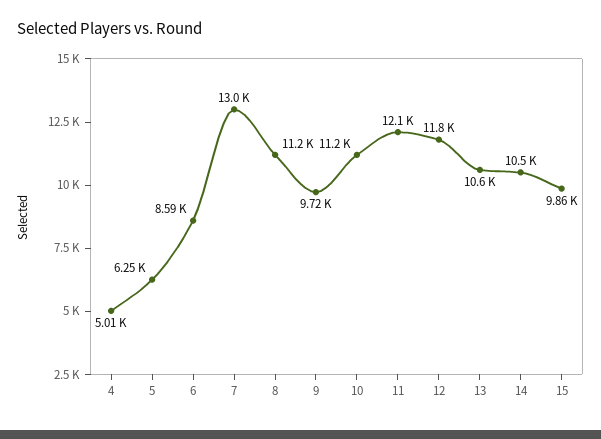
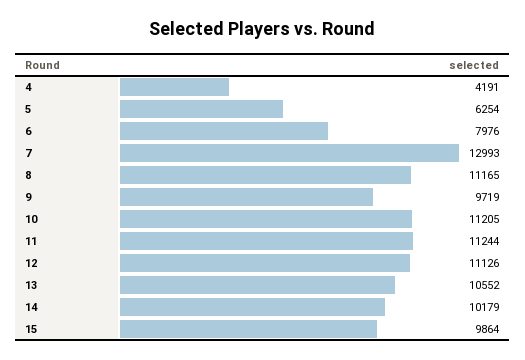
4: 5010 -> 4191
6: 8590 -> 7976
11: 12100 -> 11244
12: 11800 -> 11126
14: 10500 -> 10179

